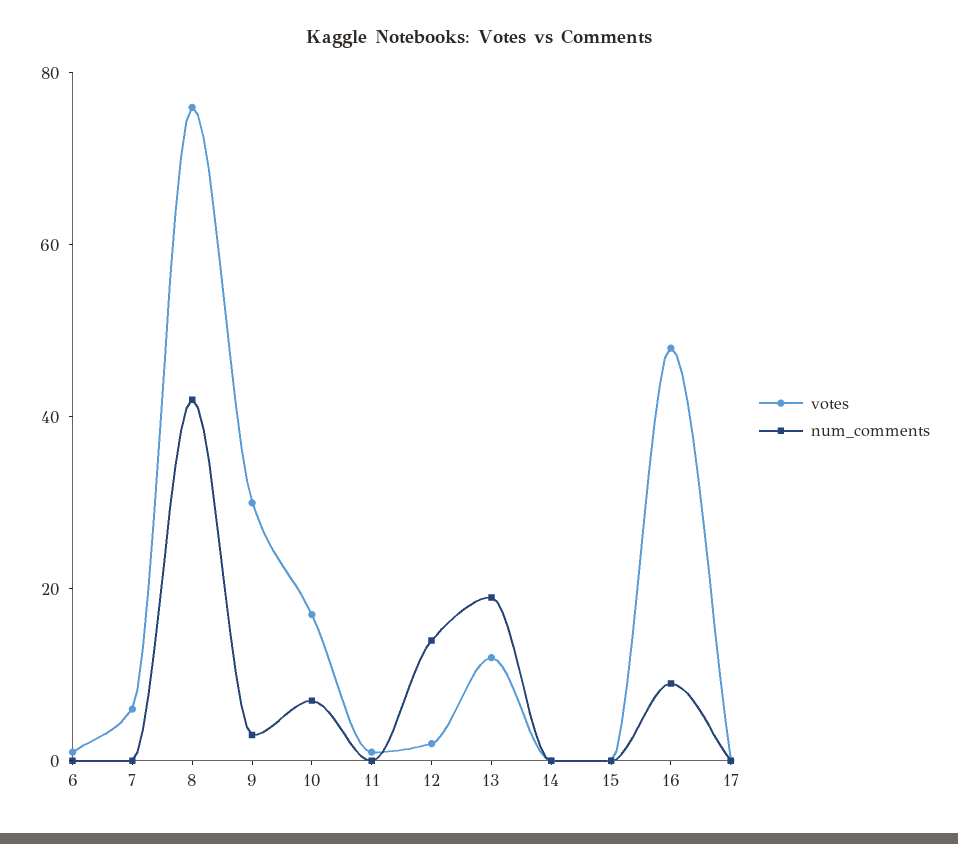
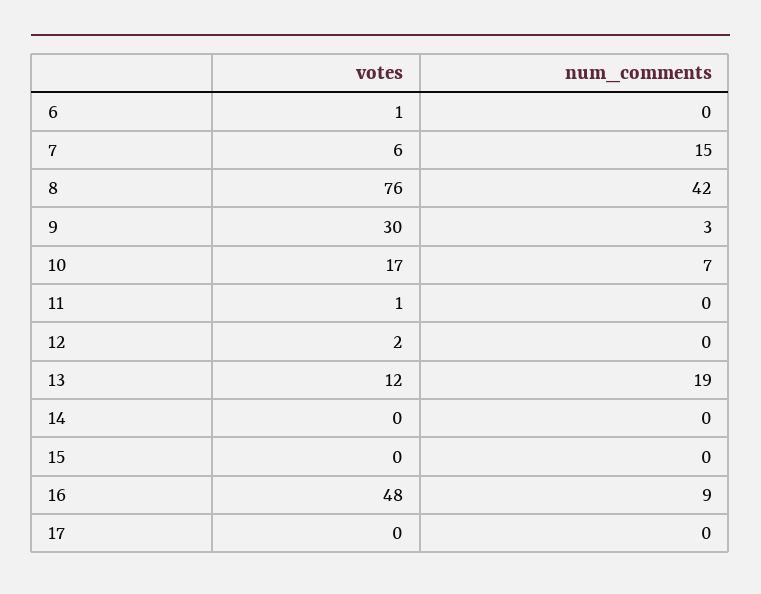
num_comments, 7: 0 -> 15
num_comments, 12: 15 -> 0

